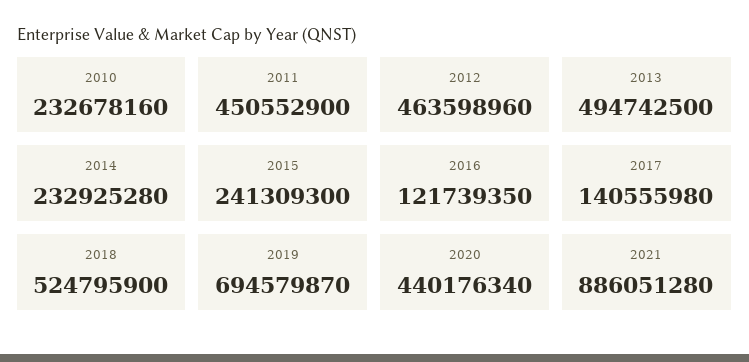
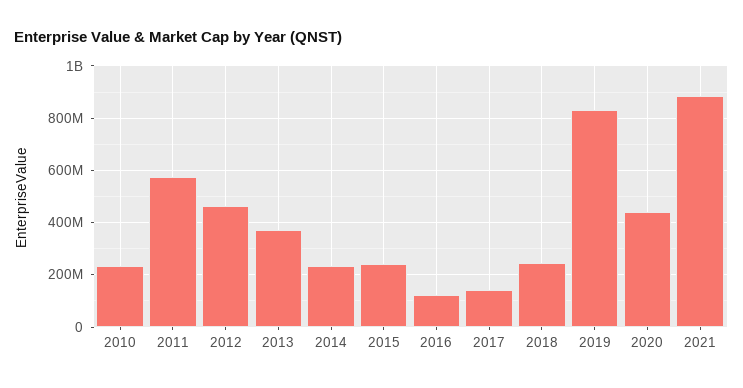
2011: 450552900 -> 575000000
2013: 494742500 -> 375000000
2018: 524795900 -> 250000000
2019: 694579870 -> 825000000

